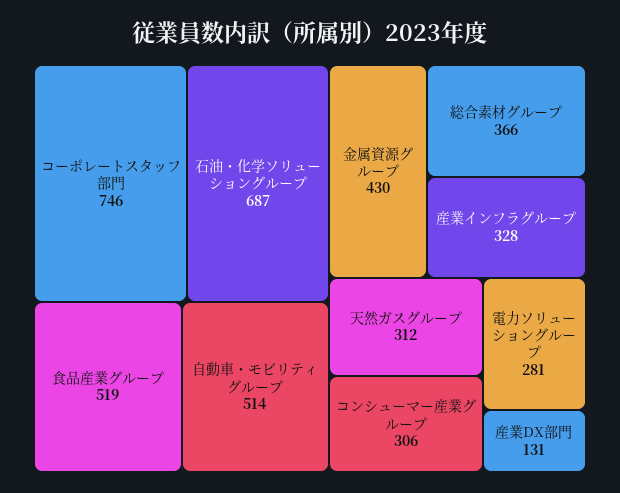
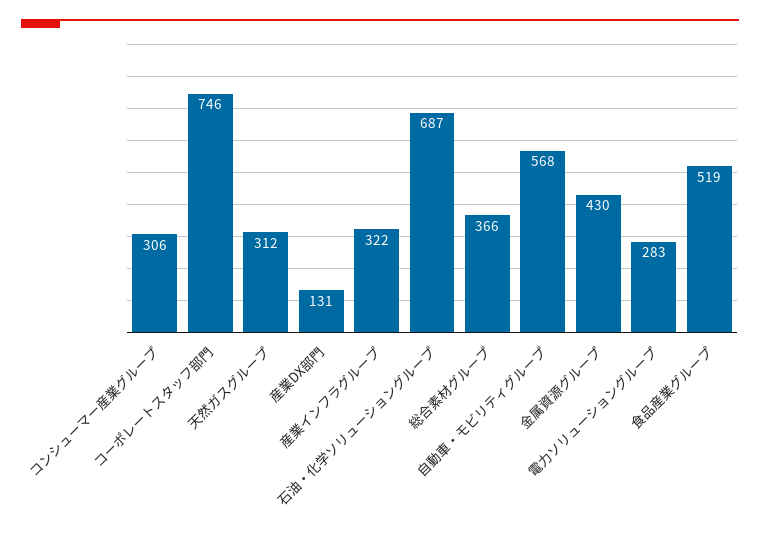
自動車・モビリティグループ: 514 -> 568
産業インフラグループ: 328 -> 322
電力ソリューショングループ: 281 -> 283

